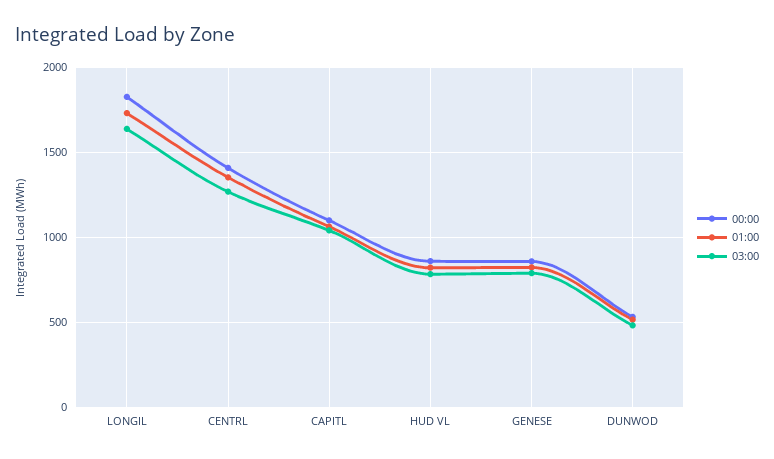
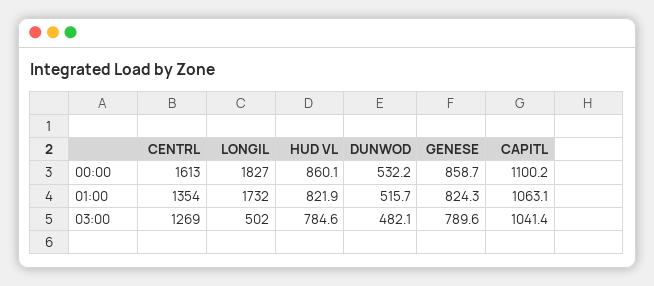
03:00, LONGIL: 1650 -> 502
00:00, CENTRL: 1400 -> 1613

